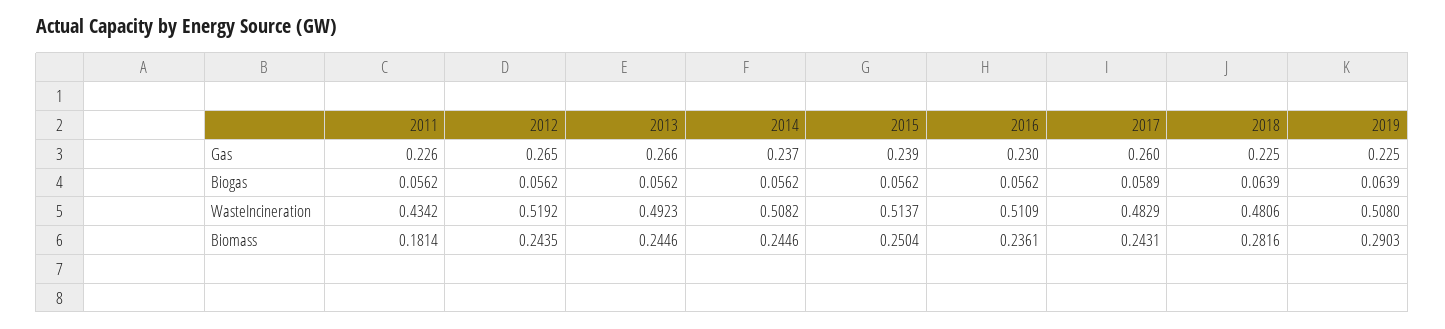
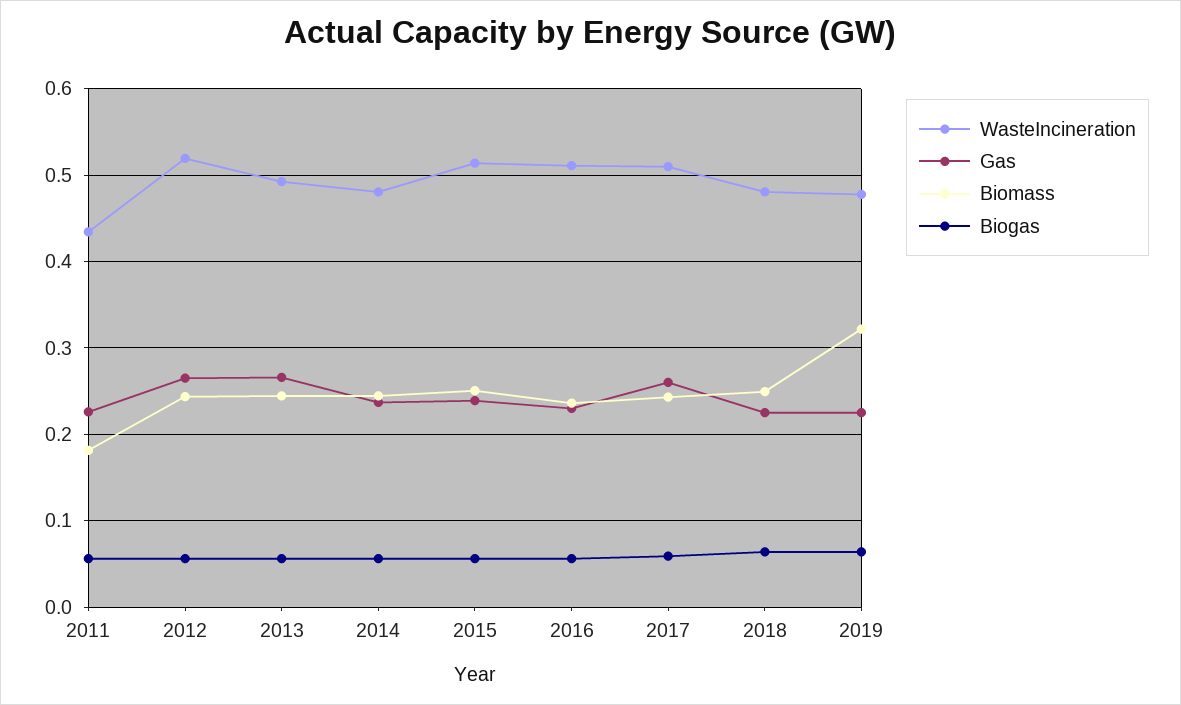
WasteIncineration, 2014: 0.5082 -> 0.48
WasteIncineration, 2017: 0.4829 -> 0.51
WasteIncineration, 2019: 0.508 -> 0.48
Biomass, 2018: 0.2816 -> 0.25
Biomass, 2019: 0.2903 -> 0.32

